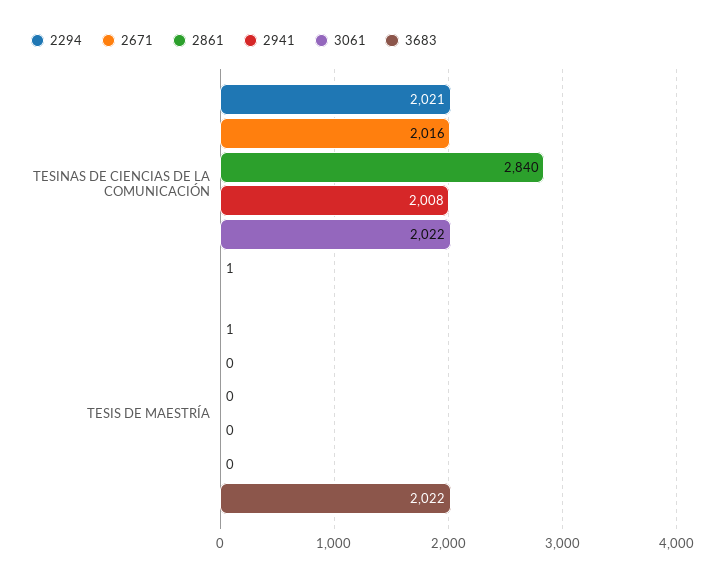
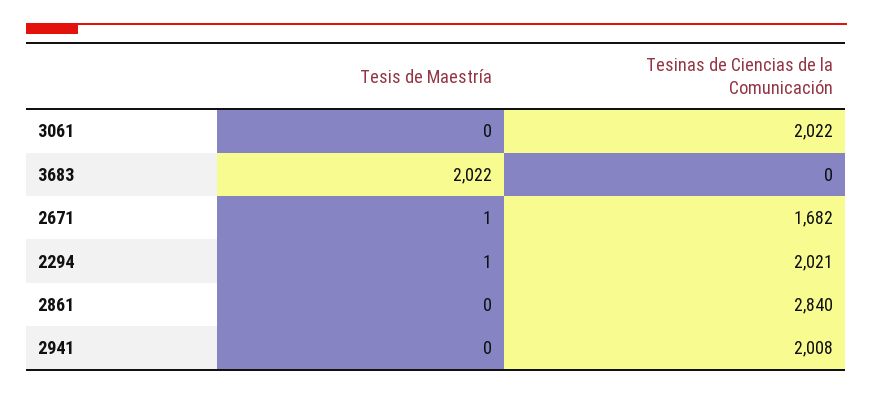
2671, TESINAS DE CIENCIAS DE LA COMUNICACIÓN: 2016 -> 1682
3683, TESINAS DE CIENCIAS DE LA COMUNICACIÓN: 1 -> 0
2671, TESIS DE MAESTRÍA: 0 -> 1

